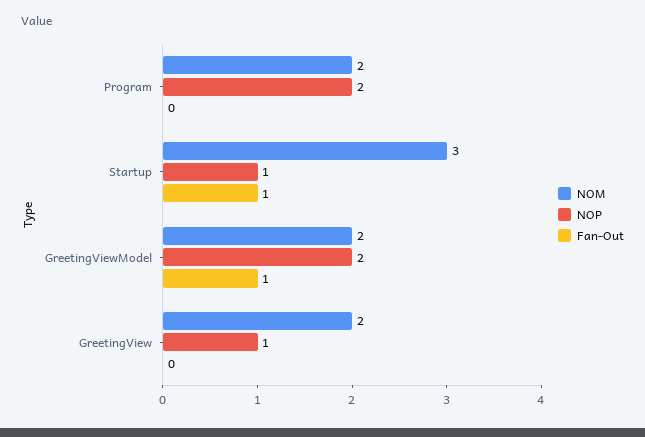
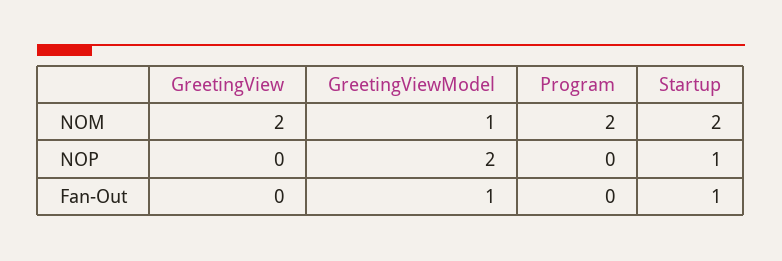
NOP, Program: 2 -> 0
NOM, Startup: 3 -> 2
NOM, GreetingViewModel: 2 -> 1
NOP, GreetingView: 1 -> 0

